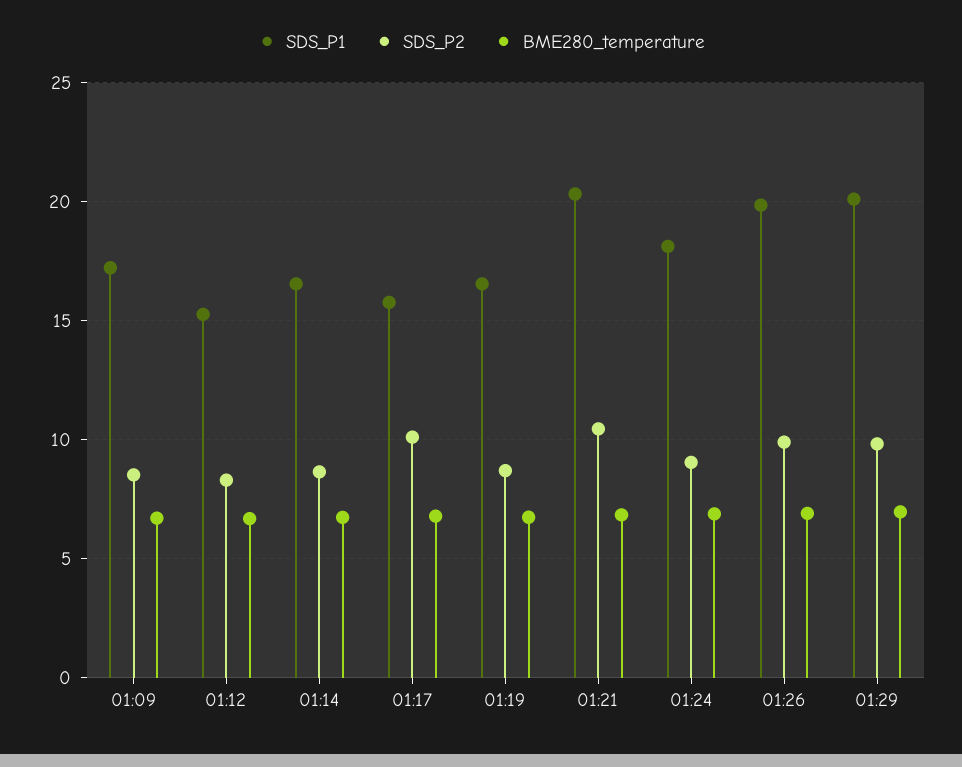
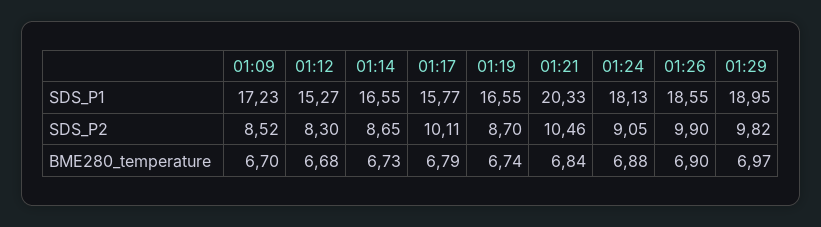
SDS_P1, 01:26: 20 -> 18.55
SDS_P1, 01:29: 20 -> 18.95

